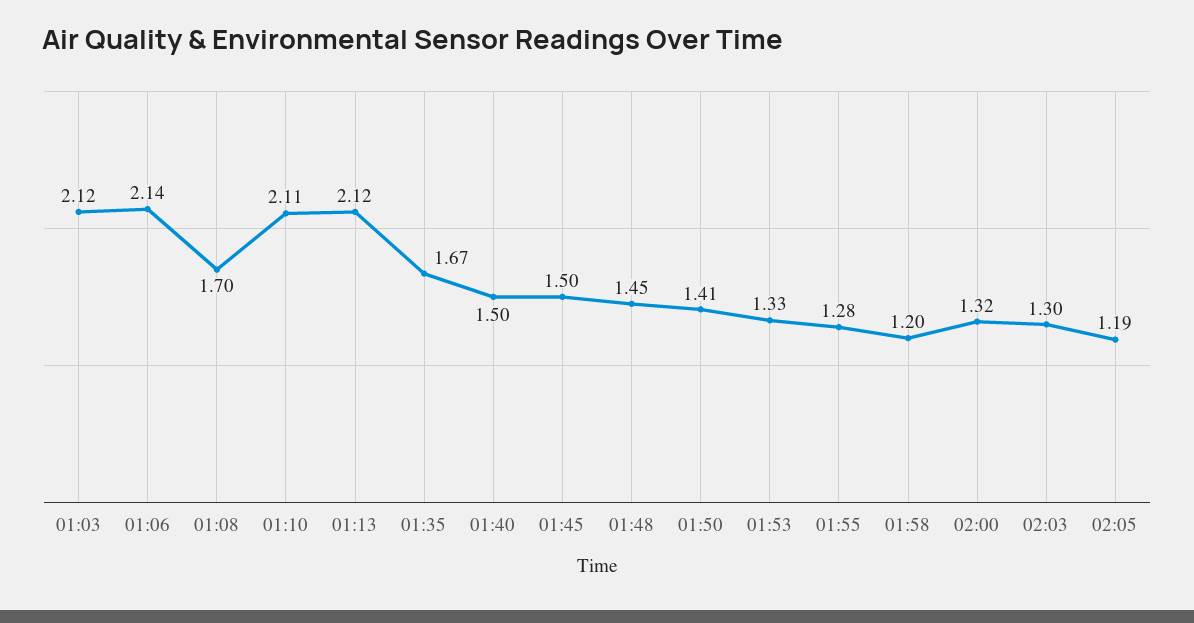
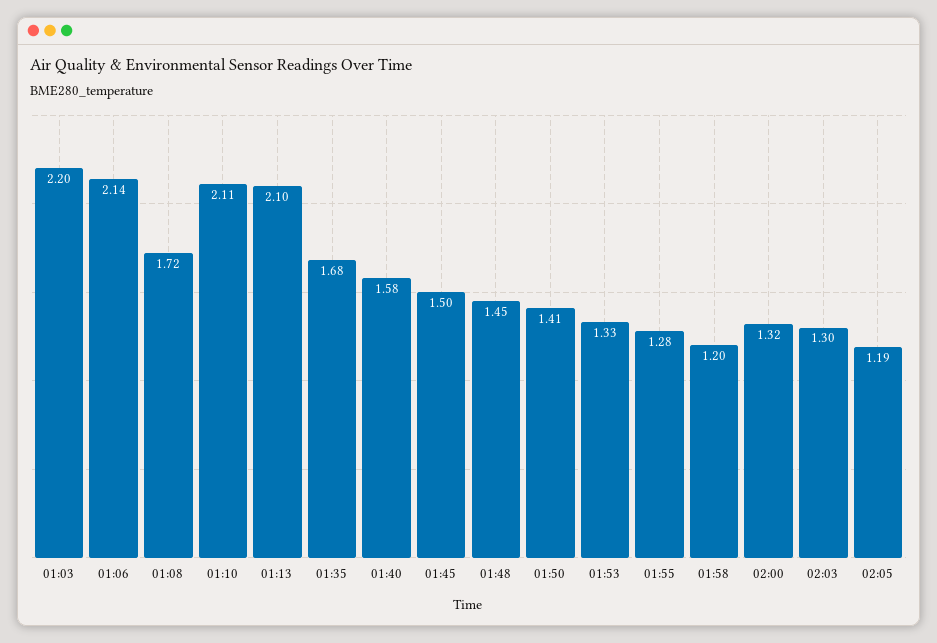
01:03: 2.12 -> 2.2
01:08: 1.7 -> 1.72
01:13: 2.12 -> 2.1
01:35: 1.67 -> 1.68
01:40: 1.5 -> 1.58

